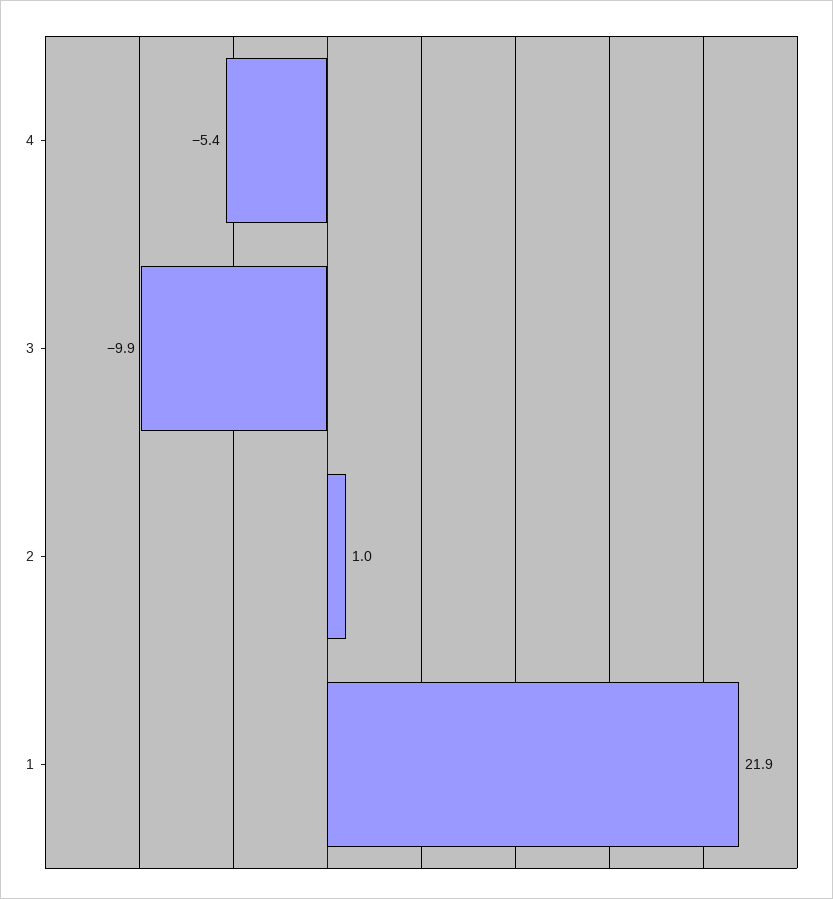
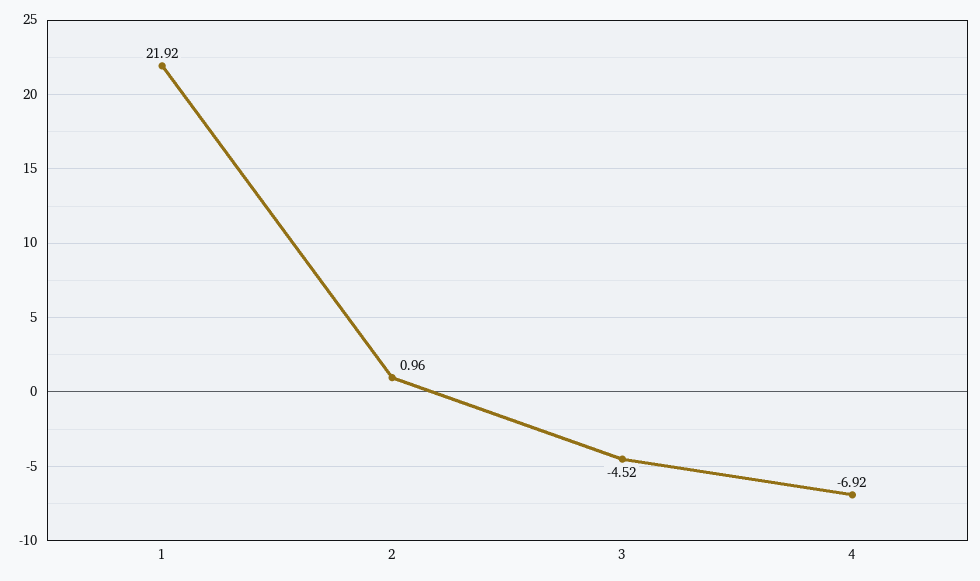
4: -5.4 -> -6.92
3: -9.9 -> -4.52

